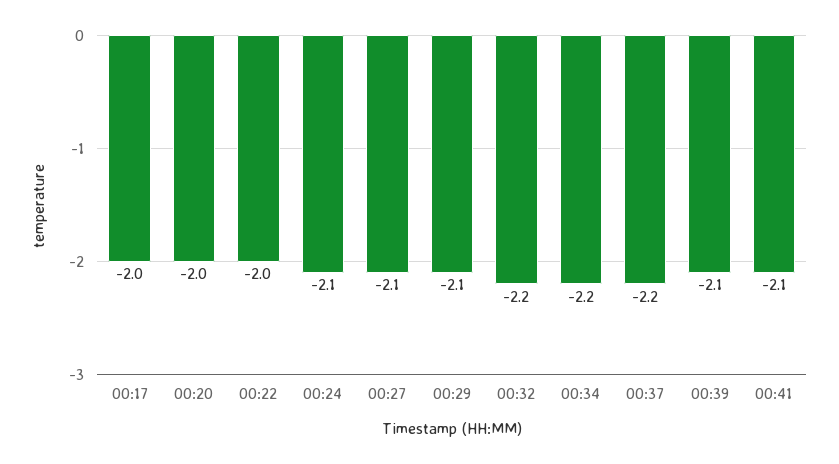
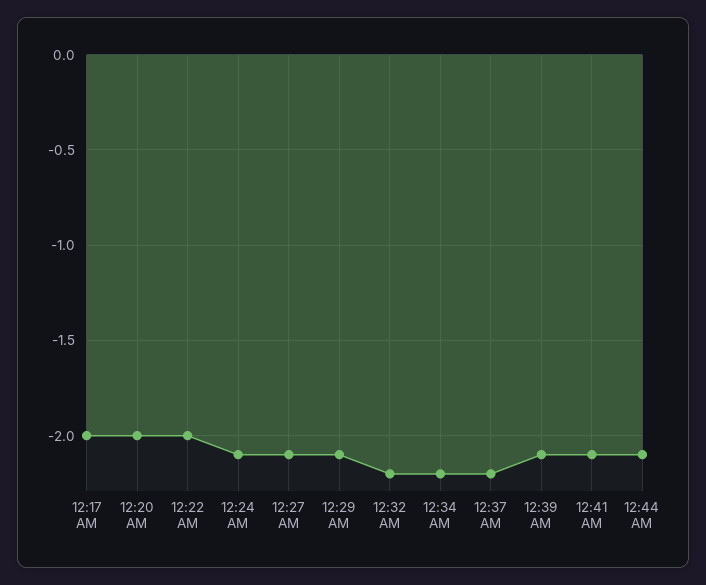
12:44 AM: none -> -2.1

